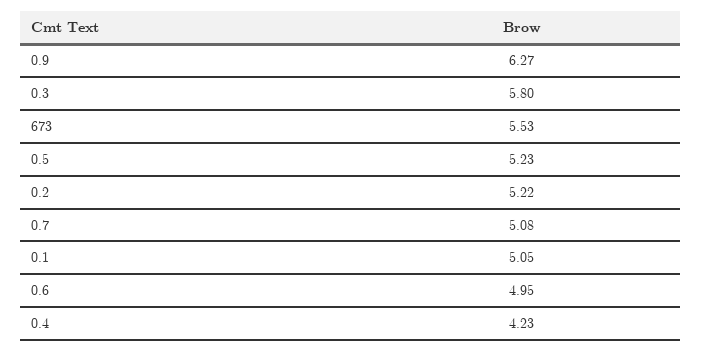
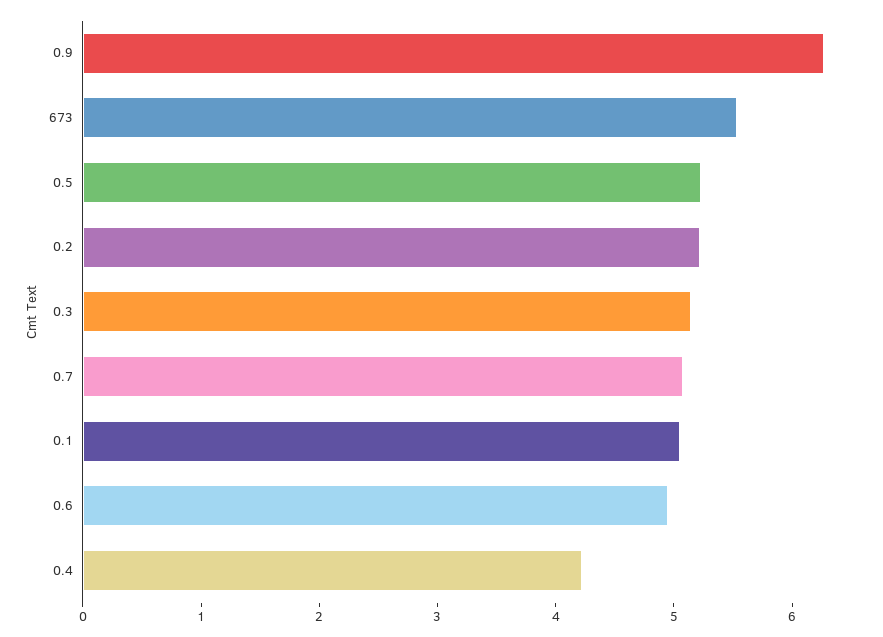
0.3: 5.8 -> 5.2

